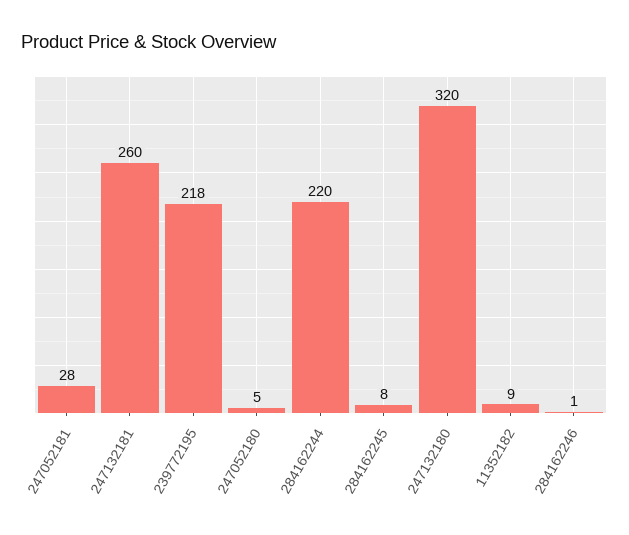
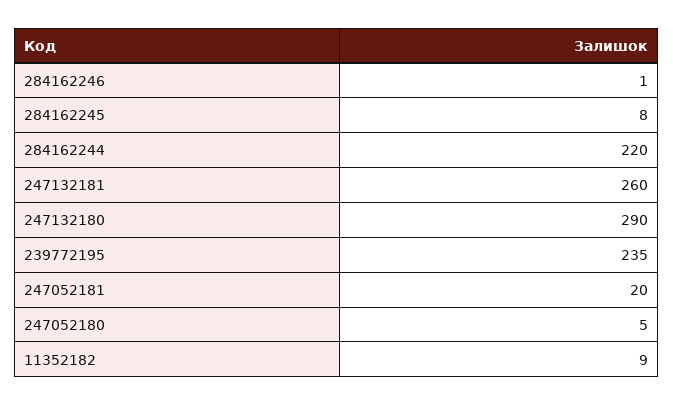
247052181: 28 -> 20
239772195: 218 -> 235
247132180: 320 -> 290

